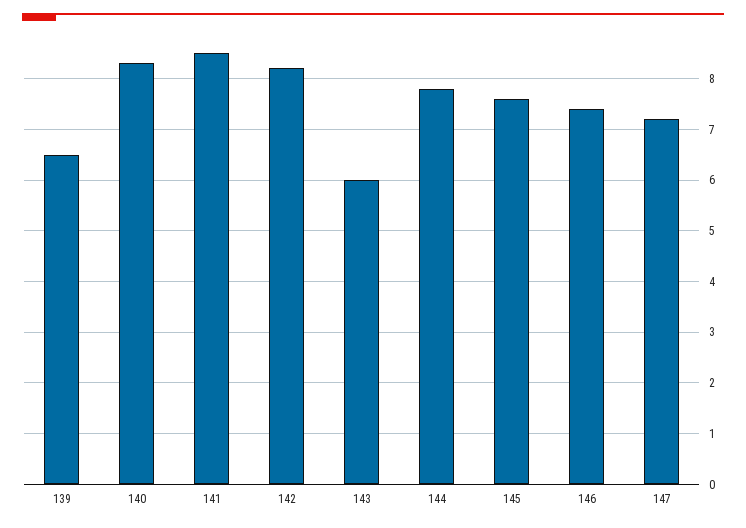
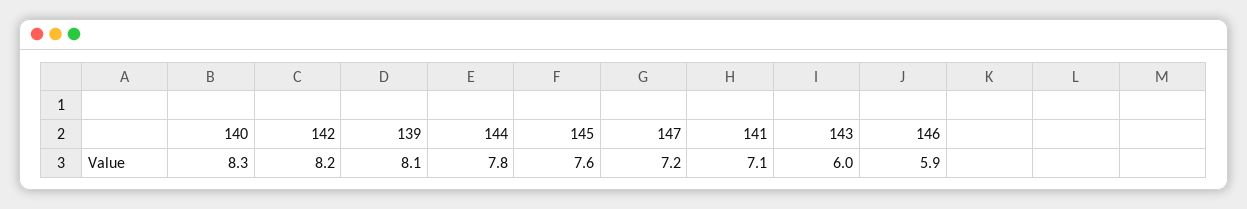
139: 6.5 -> 8.1
141: 8.5 -> 7.1
146: 7.5 -> 5.9

